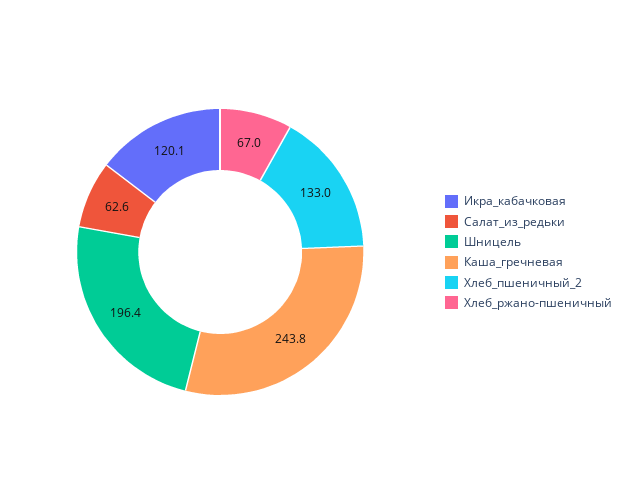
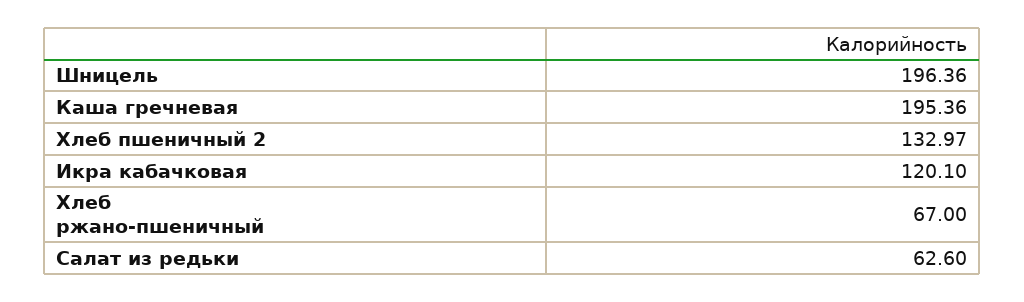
Каша_гречневая: 243.8 -> 195.36

